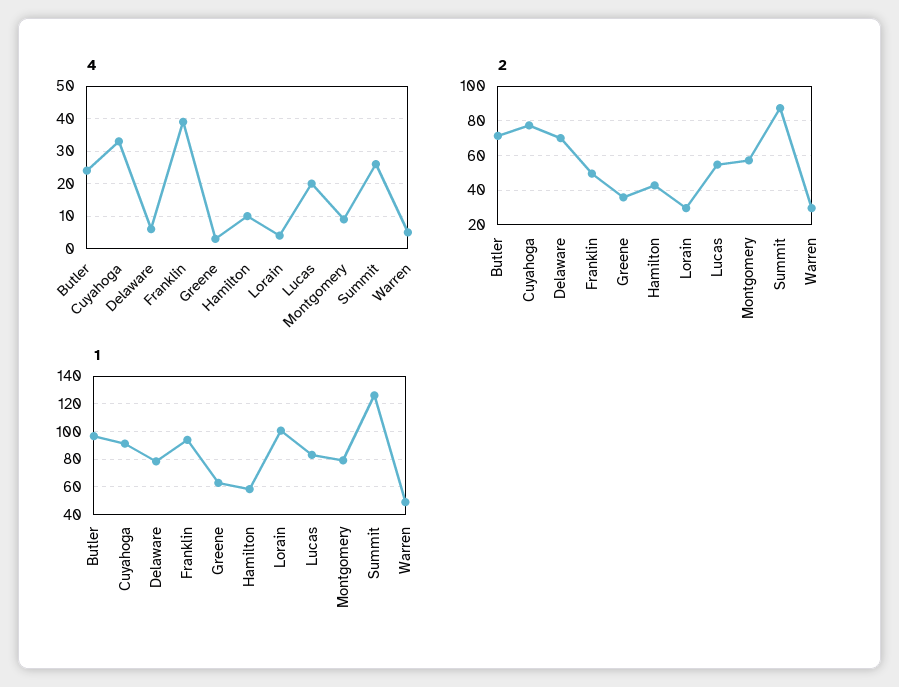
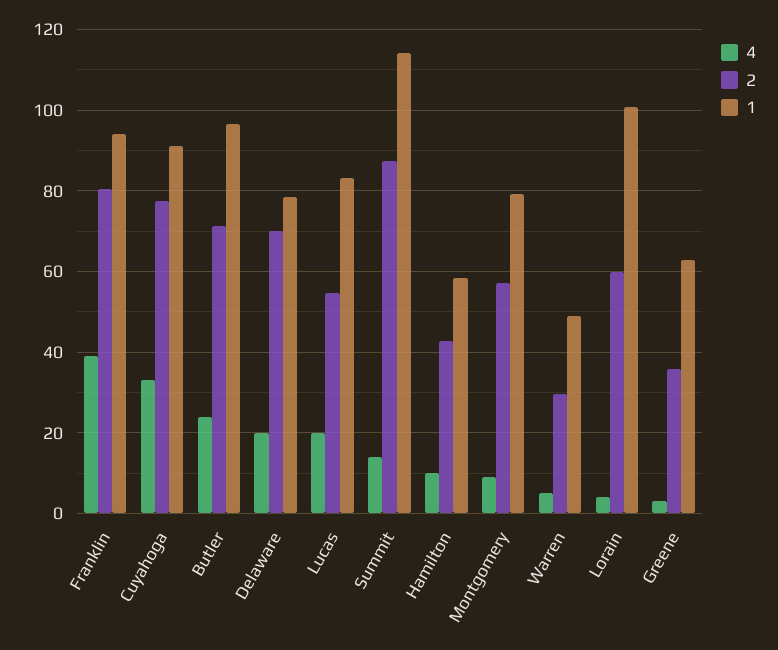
4, Delaware: 5 -> 20
4, Summit: 25 -> 14
2, Franklin: 50 -> 80
2, Lorain: 30 -> 60
1, Summit: 125 -> 114

